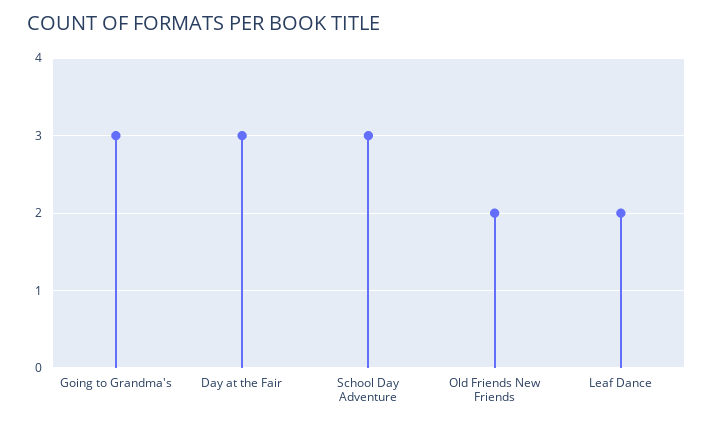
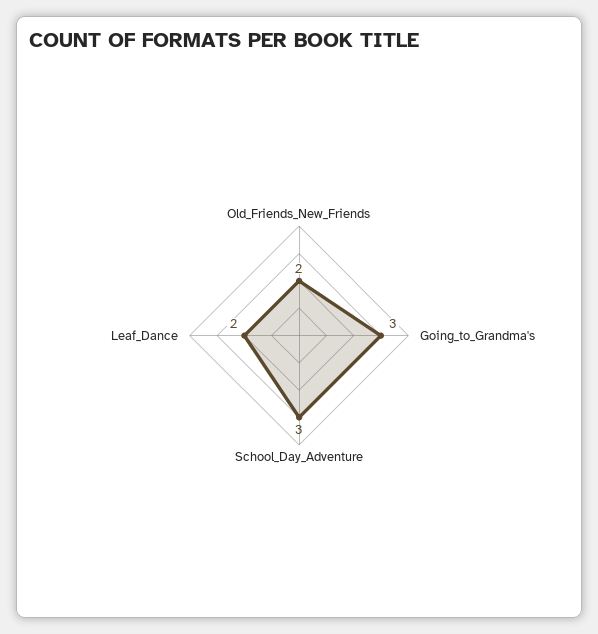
Day at the Fair: 3 -> none

